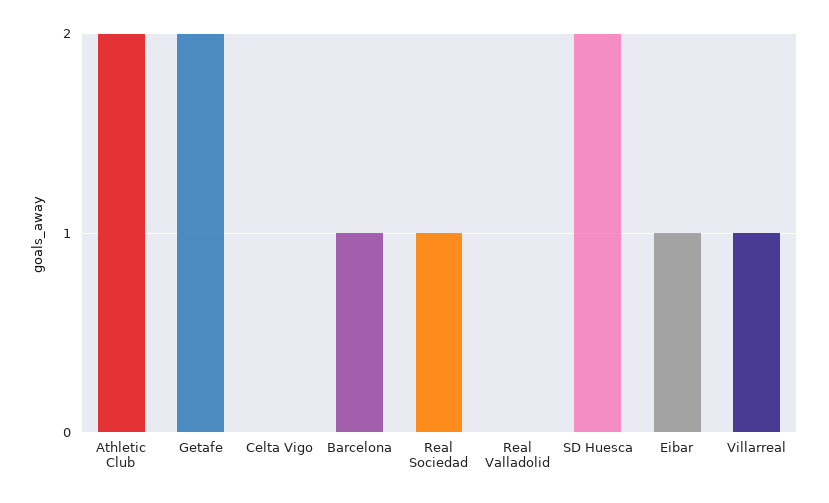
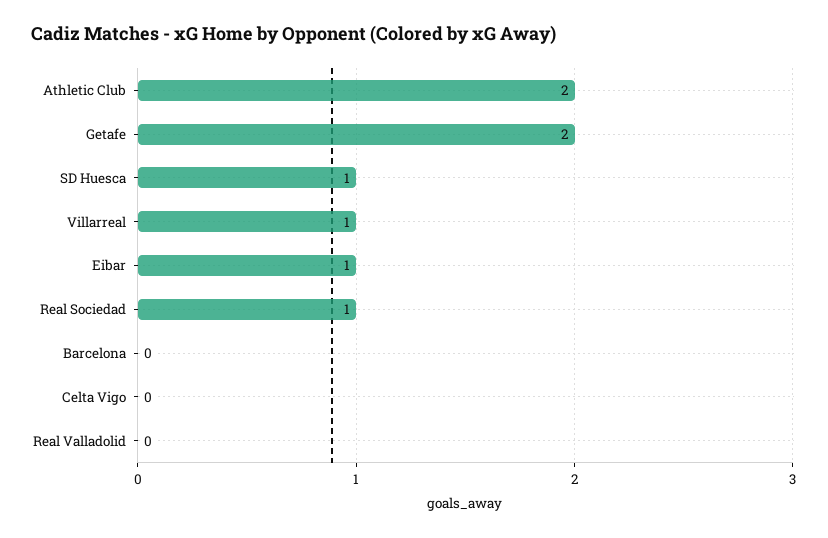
Barcelona: 1 -> 0
SD Huesca: 2 -> 1

